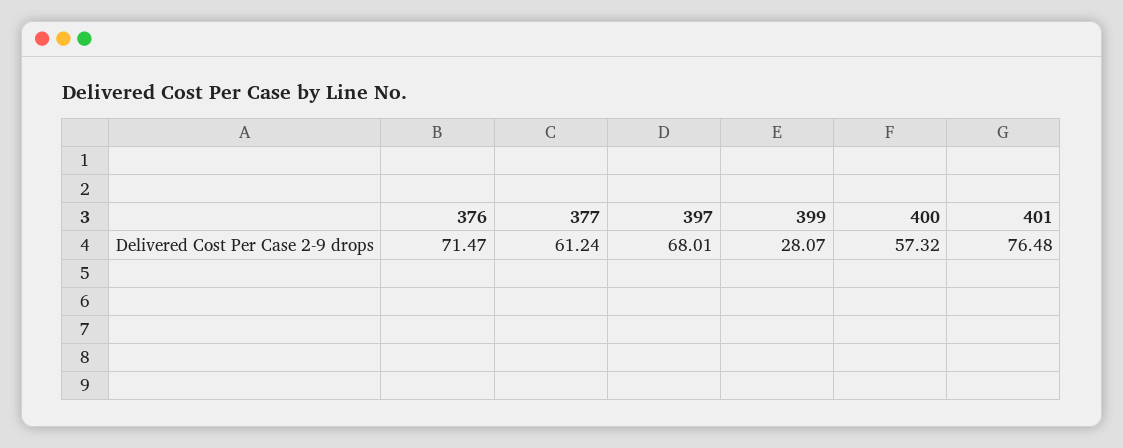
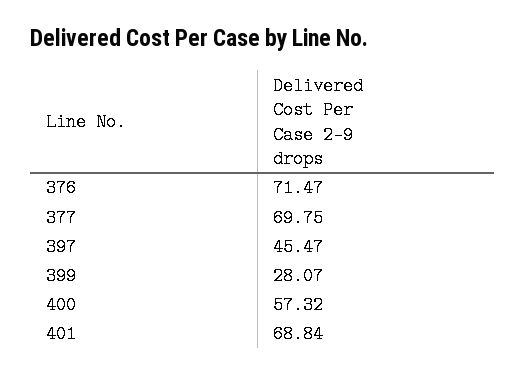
377: 61.24 -> 69.75
397: 68.01 -> 45.47
401: 76.48 -> 68.84

